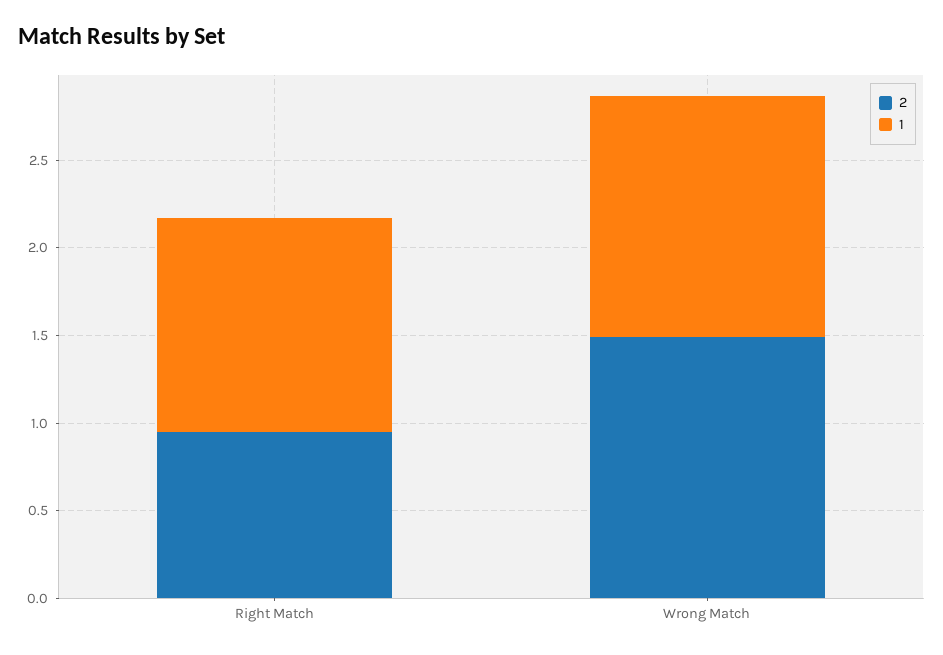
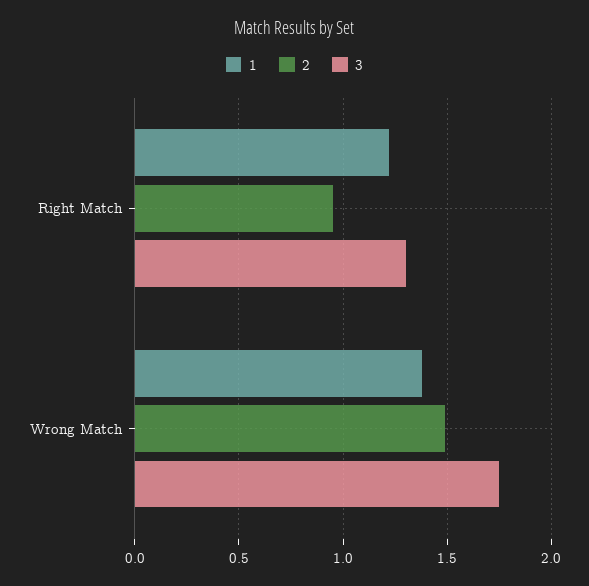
3, Right Match: none -> 1.3
3, Wrong Match: none -> 1.75

